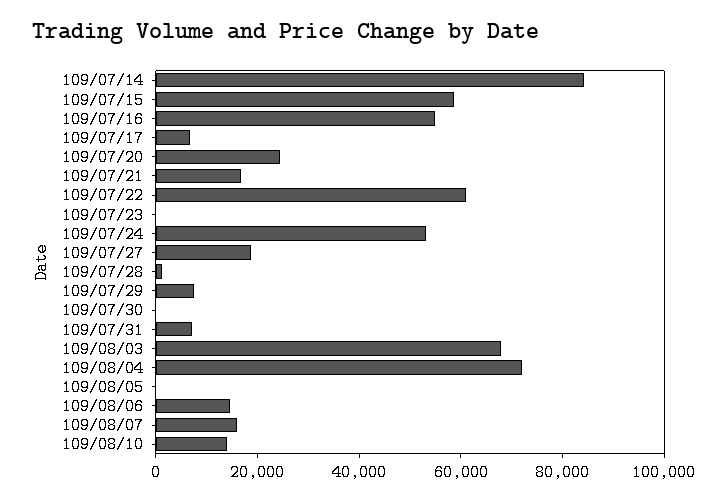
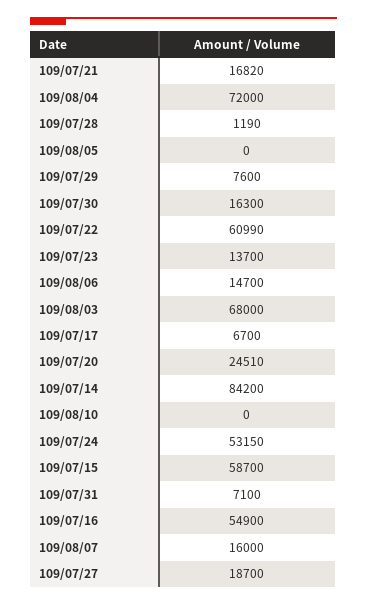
109/07/23: 0 -> 13700
109/07/30: 0 -> 16300
109/08/10: 15000 -> 0

